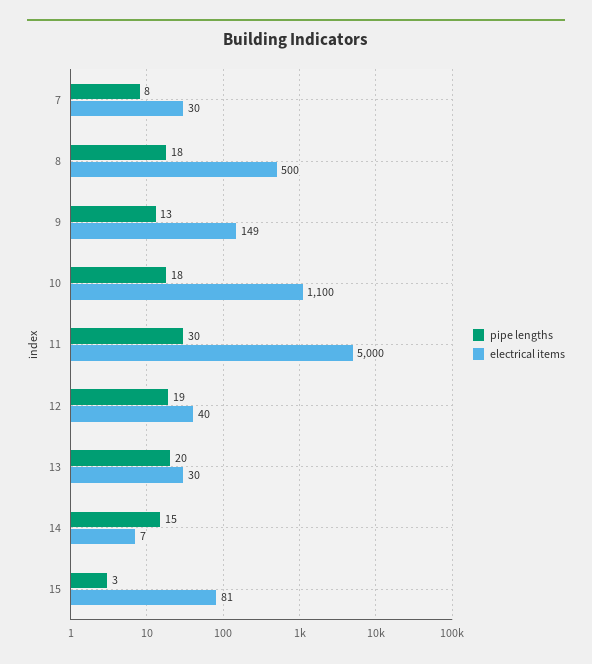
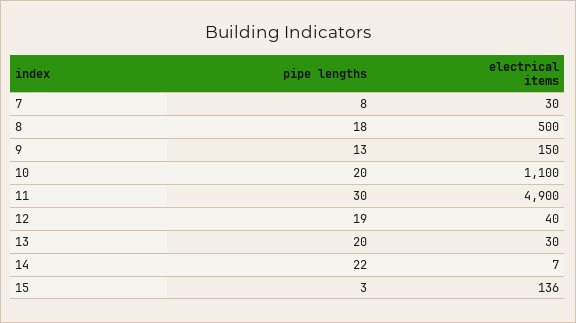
electrical items, 9: 149 -> 150
pipe lengths, 10: 18 -> 20
electrical items, 11: 5000 -> 4900
pipe lengths, 14: 15 -> 22
electrical items, 15: 81 -> 136

